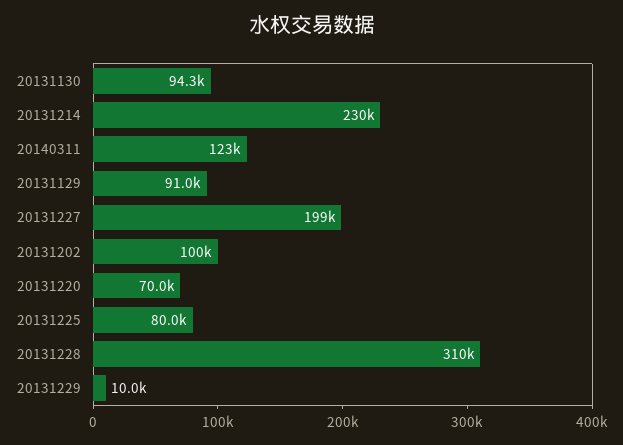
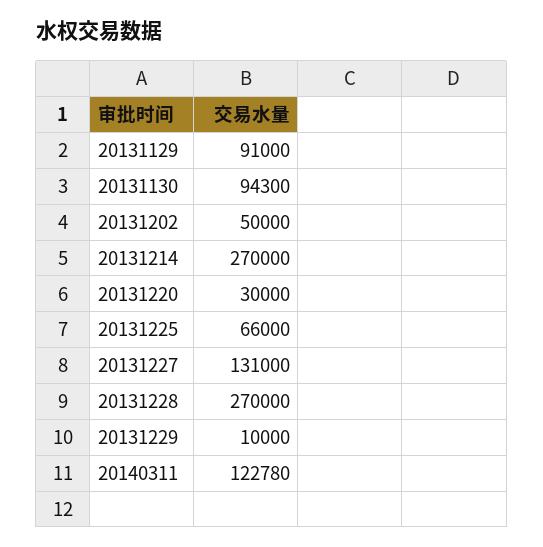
20131214: 230000 -> 270000
20131227: 199000 -> 131000
20131202: 100000 -> 50000
20131220: 70000 -> 30000
20131225: 80000 -> 66000
20131228: 310000 -> 270000

